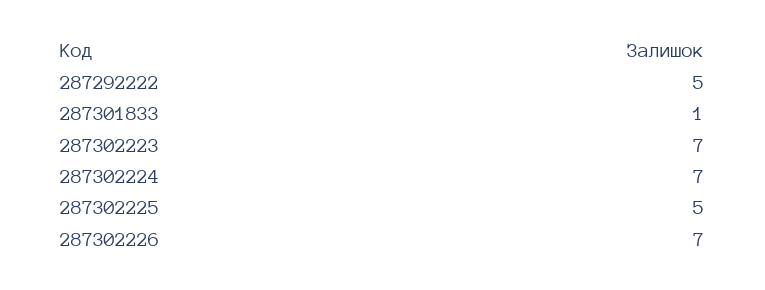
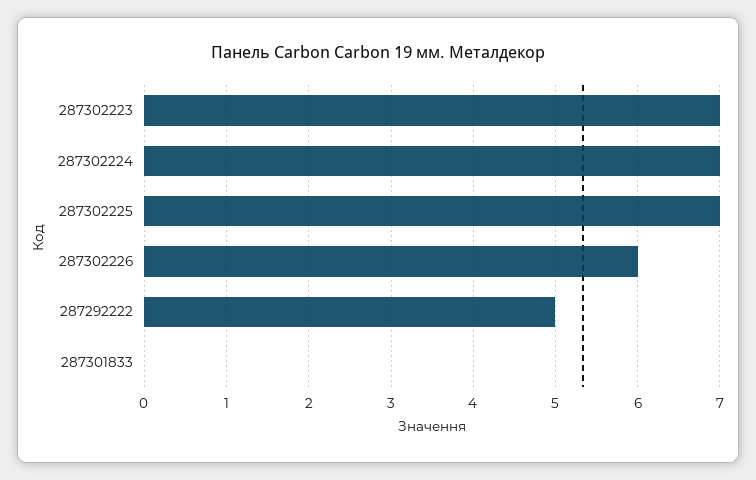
287301833: 1 -> 0
287302225: 5 -> 7
287302226: 7 -> 6

